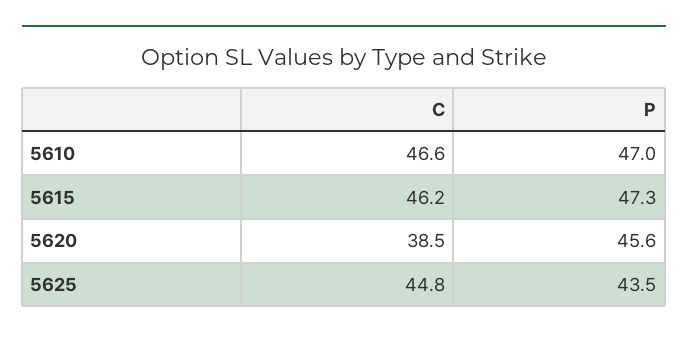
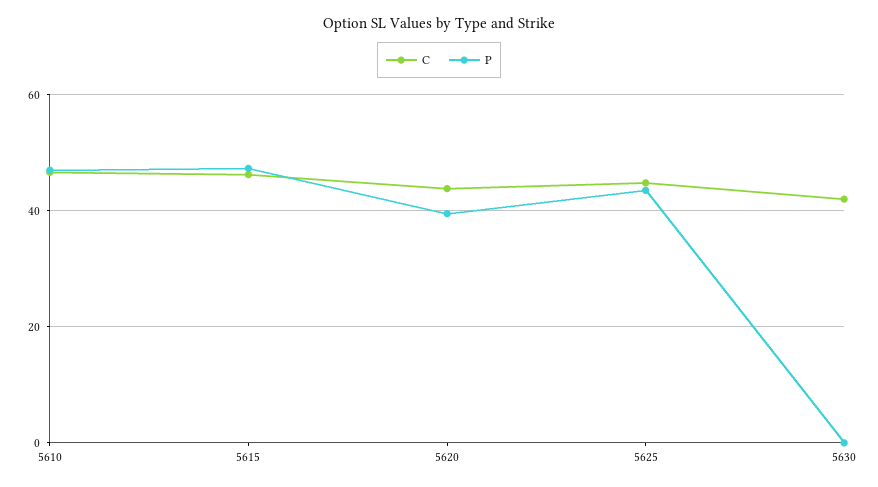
C, 5620: 38.5 -> 44
P, 5620: 45.6 -> 40
C, 5630: none -> 42
P, 5630: none -> 0

